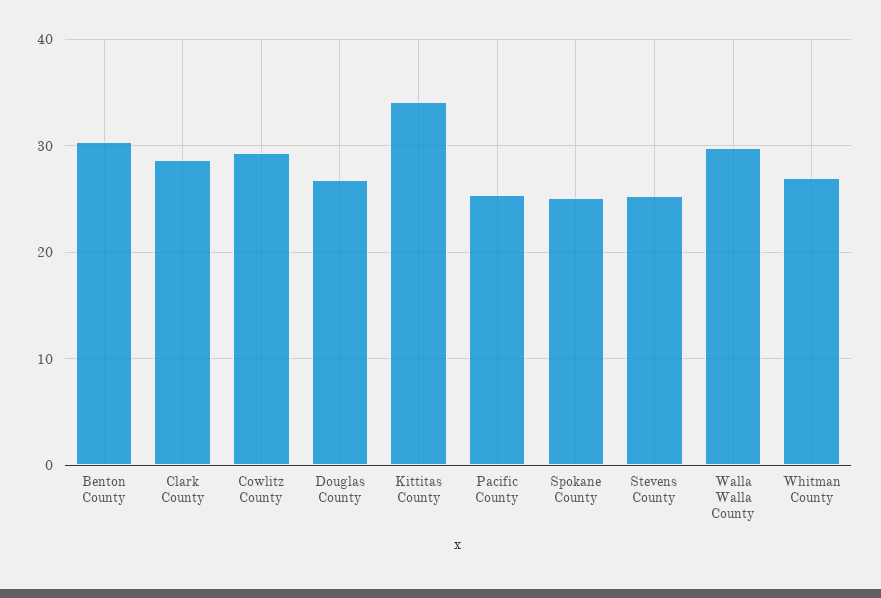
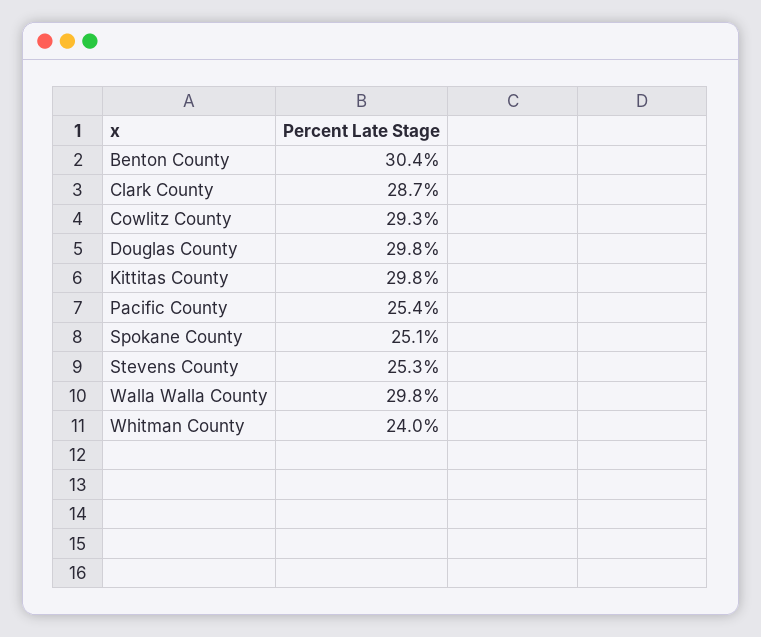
Douglas County: 27 -> 29.8
Kittitas County: 34 -> 29.8
Whitman County: 27 -> 24

